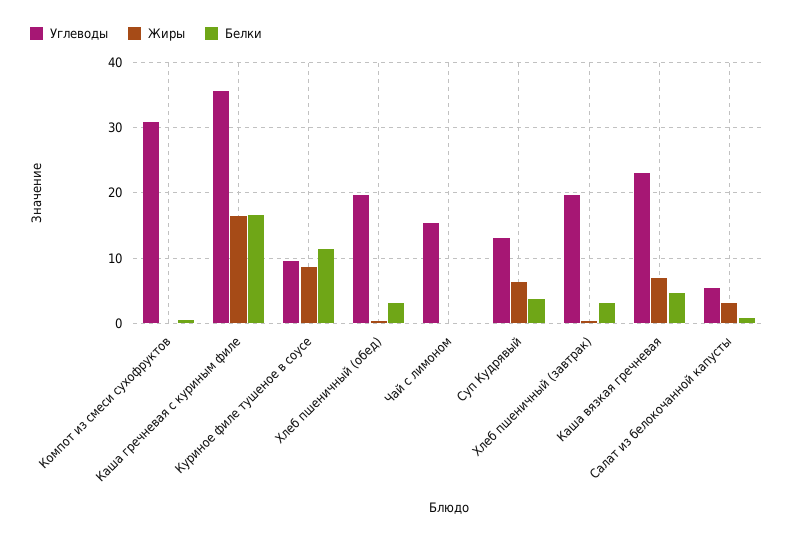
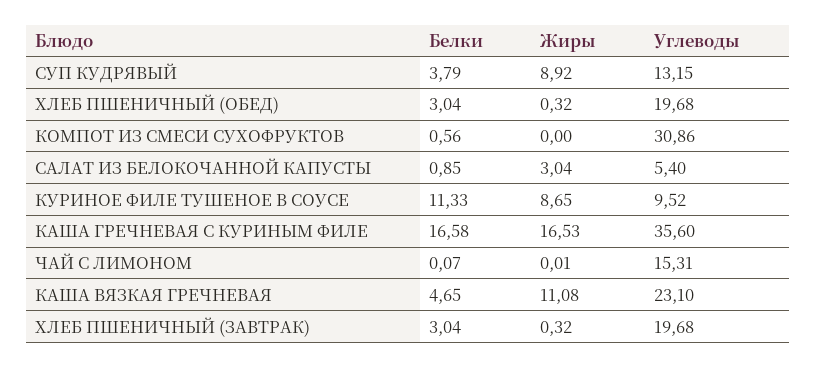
Жиры, Суп Кудрявый: 6 -> 8.92
Жиры, Каша вязкая гречневая: 7 -> 11.08

